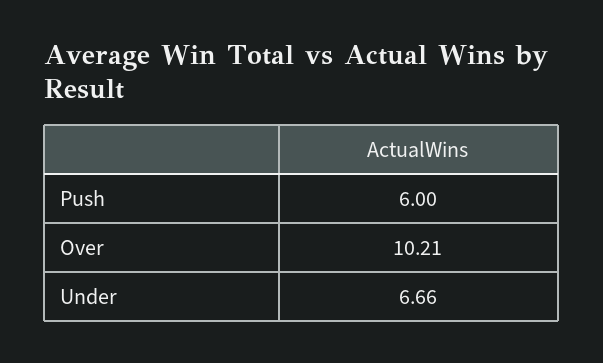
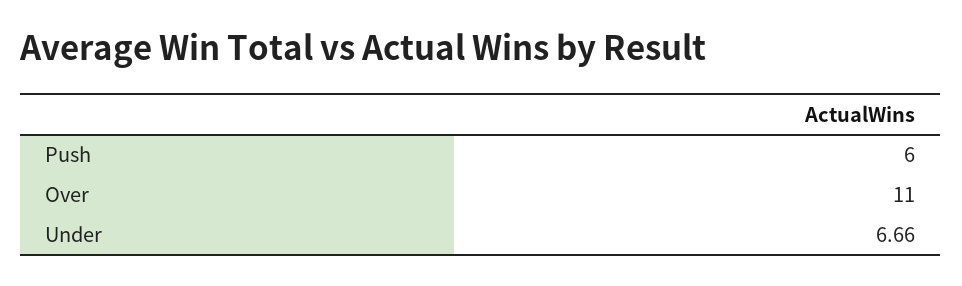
Over: 10.21 -> 11

